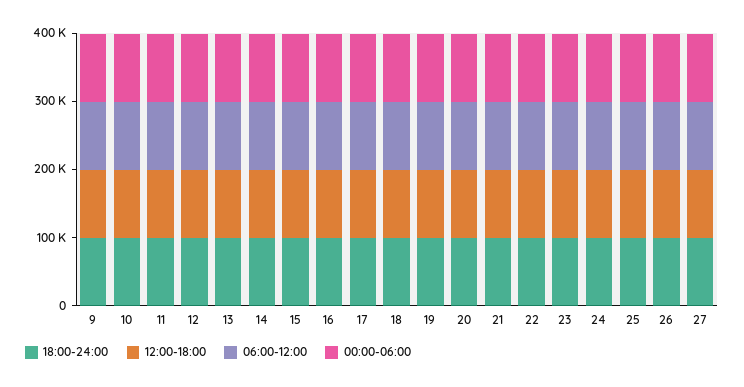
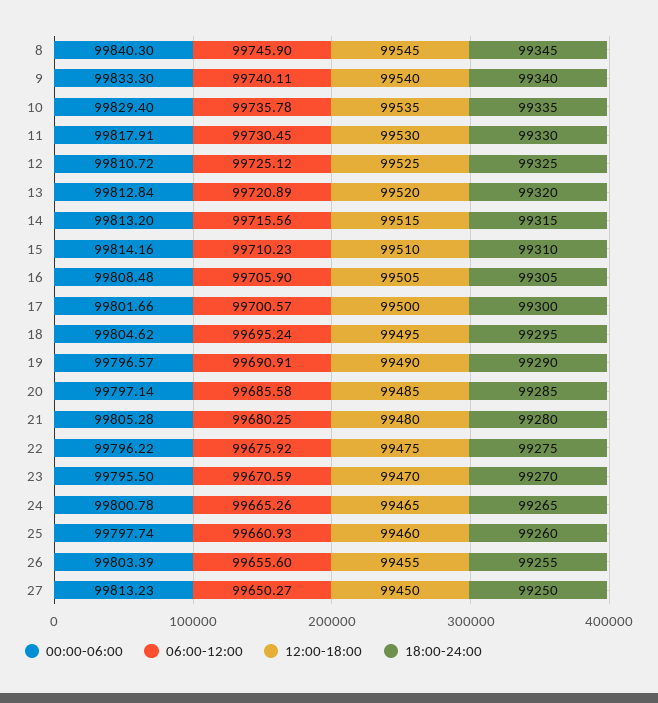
00:00-06:00, 8: none -> 99840.3
06:00-12:00, 8: none -> 99745.9
12:00-18:00, 8: none -> 99545
18:00-24:00, 8: none -> 99345

